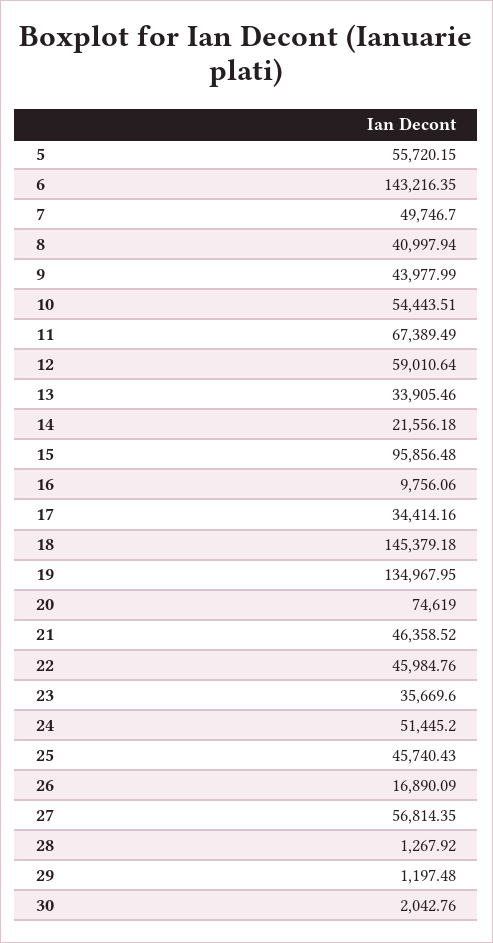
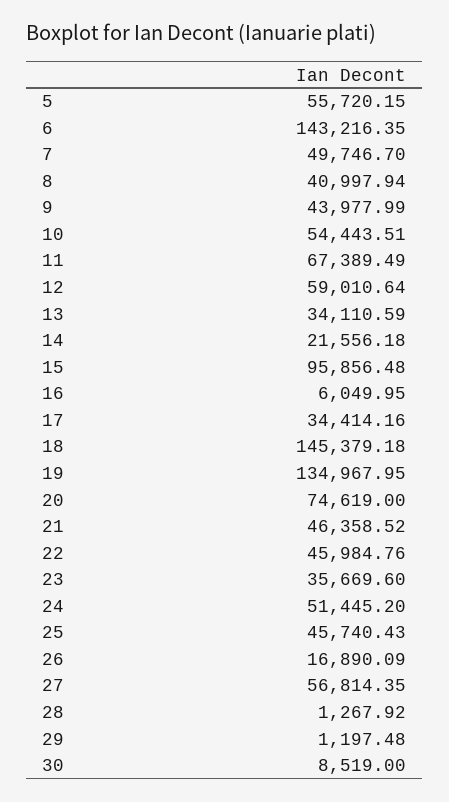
13: 33905.46 -> 34110.59
16: 9756.06 -> 6049.95
30: 2042.76 -> 8519

